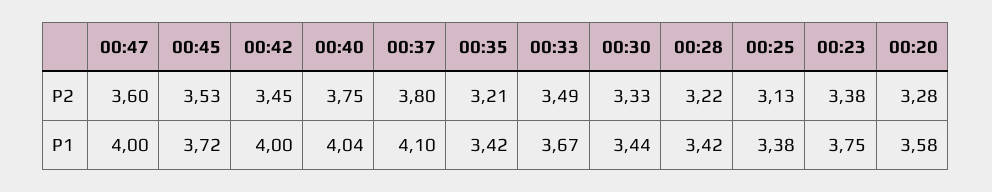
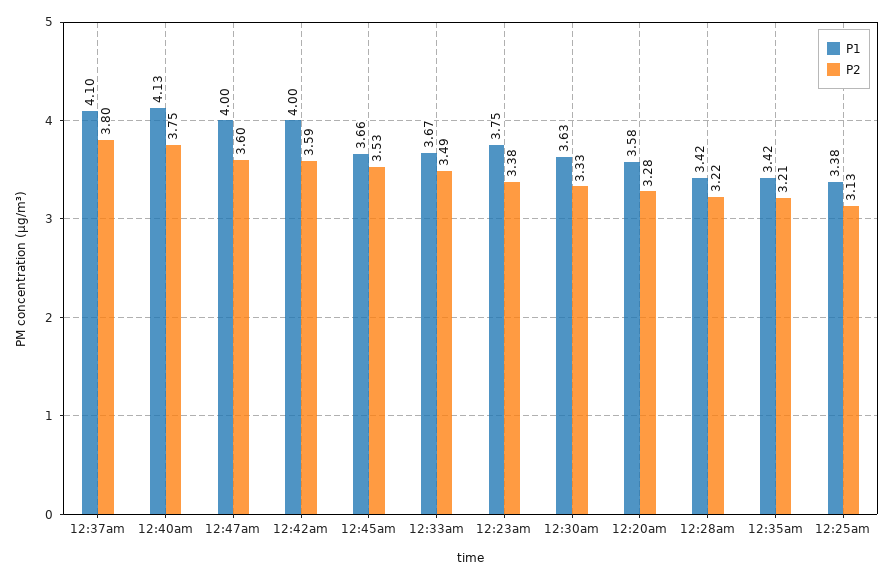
P2, 00:42: 3.45 -> 3.59
P1, 00:45: 3.72 -> 3.66
P1, 00:40: 4.04 -> 4.13
P1, 00:30: 3.44 -> 3.63

